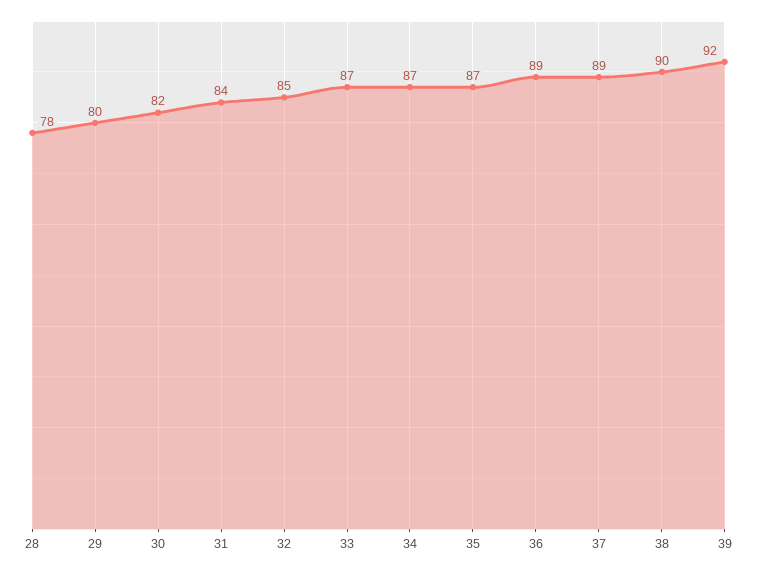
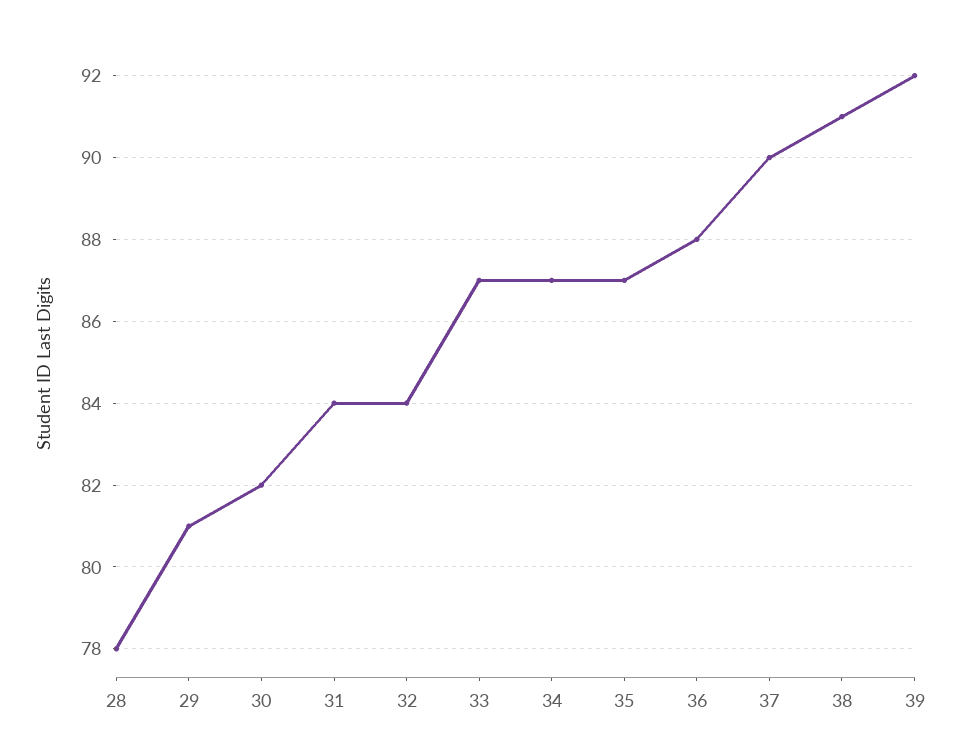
29: 80 -> 81
32: 85 -> 84
36: 89 -> 88
37: 89 -> 90
38: 90 -> 91

